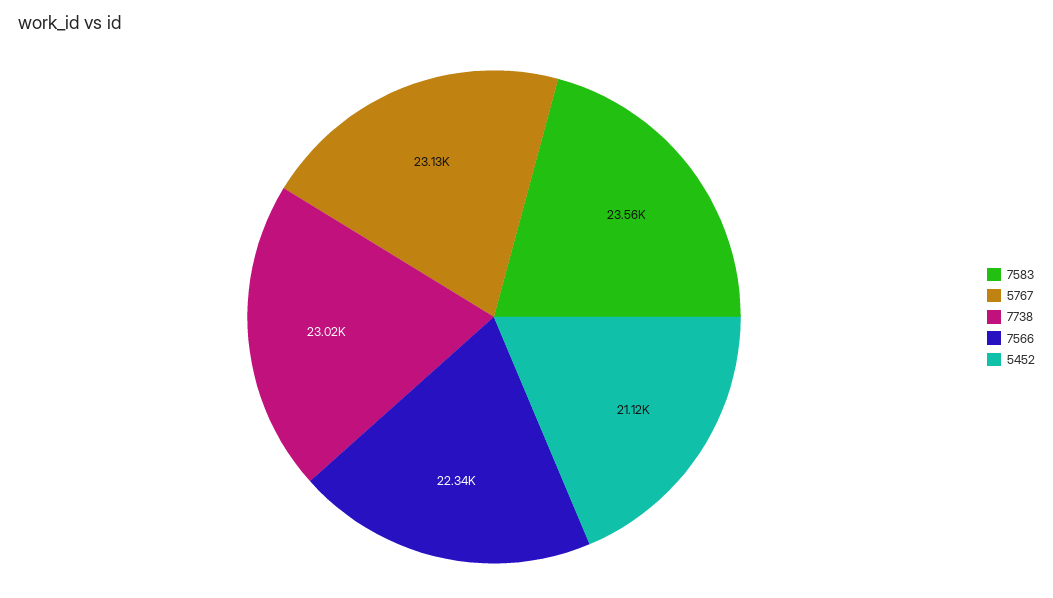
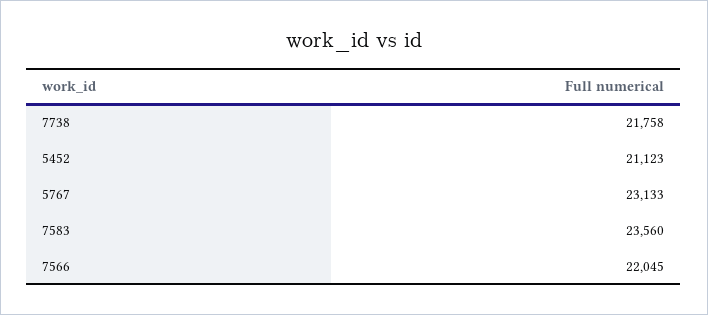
7738: 23020 -> 21758
7566: 22340 -> 22045

